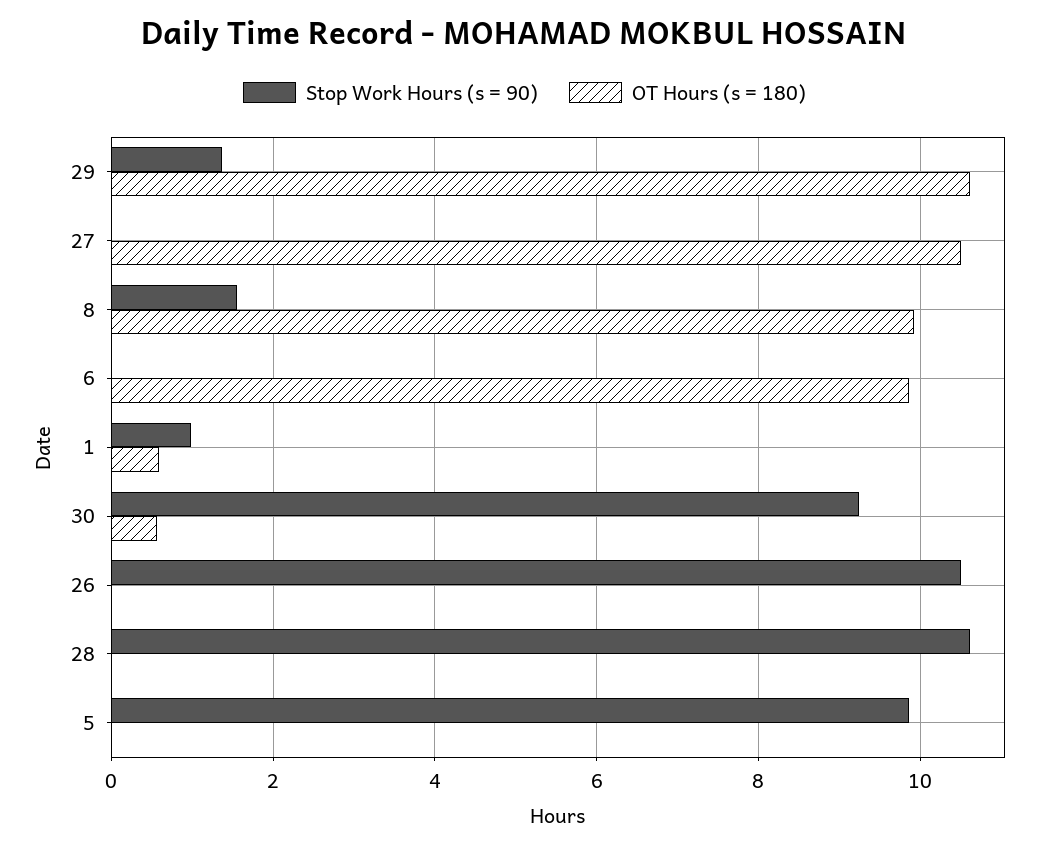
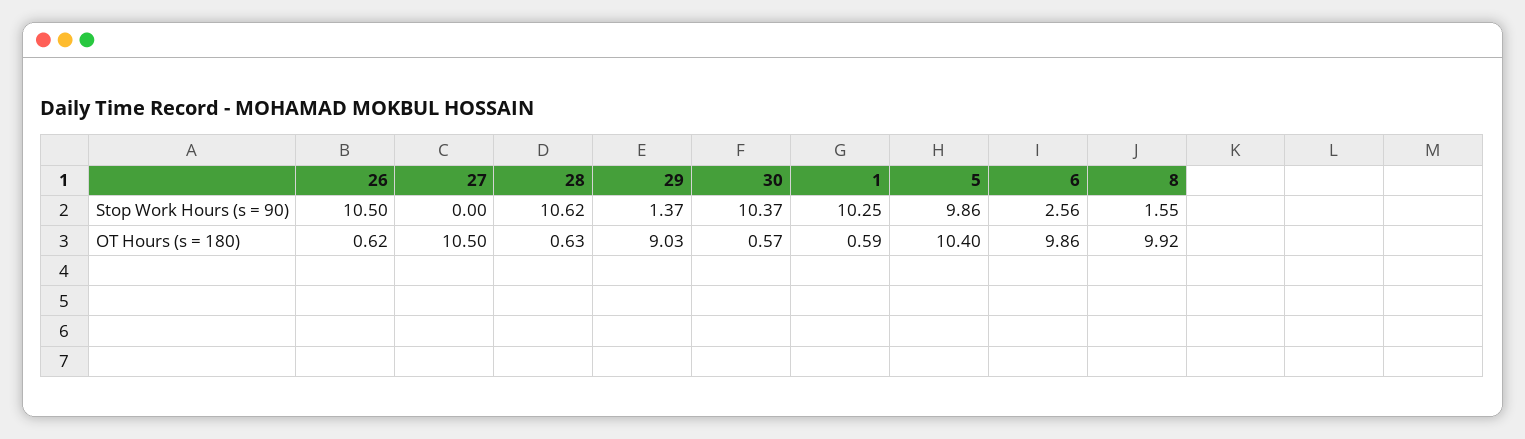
OT Hours (s = 180), 29: 10.6 -> 9.03
Stop Work Hours (s = 90), 6: 0 -> 2.56
Stop Work Hours (s = 90), 1: 1 -> 10.25
Stop Work Hours (s = 90), 30: 9.2 -> 10.37
OT Hours (s = 180), 26: 0 -> 0.62
OT Hours (s = 180), 28: 0 -> 0.63
OT Hours (s = 180), 5: 0 -> 10.4

